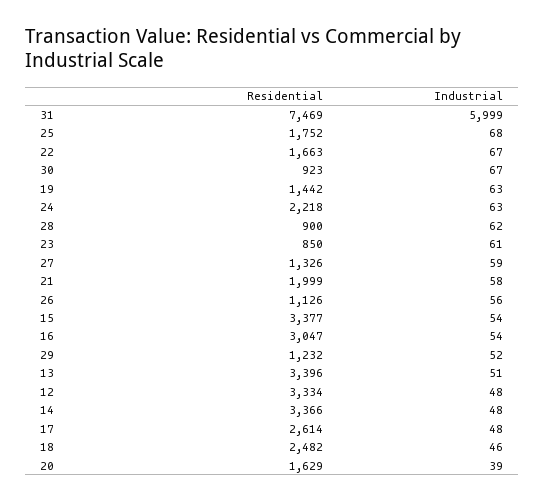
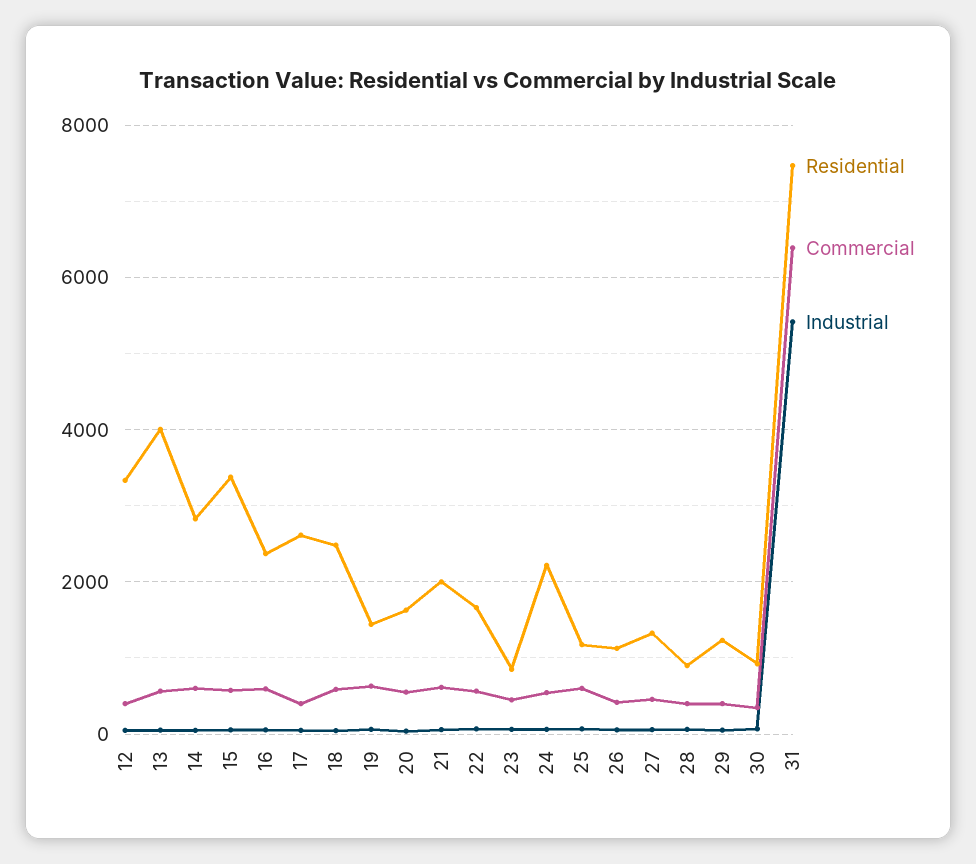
Industrial, 31: 5999 -> 5400
Residential, 25: 1752 -> 1200
Residential, 16: 3047 -> 2400
Residential, 13: 3396 -> 4000
Residential, 14: 3366 -> 2800
Commercial, 12: none -> 400
Commercial, 13: none -> 600
Commercial, 14: none -> 600
Commercial, 15: none -> 600
Commercial, 16: none -> 600
Commercial, 17: none -> 400
Commercial, 18: none -> 600
Commercial, 19: none -> 600
Commercial, 20: none -> 600
Commercial, 21: none -> 600
Commercial, 22: none -> 600
Commercial, 23: none -> 400
Commercial, 24: none -> 600
Commercial, 25: none -> 600
Commercial, 26: none -> 400
Commercial, 27: none -> 400
Commercial, 28: none -> 400
Commercial, 29: none -> 400
Commercial, 30: none -> 400
Commercial, 31: none -> 6400

